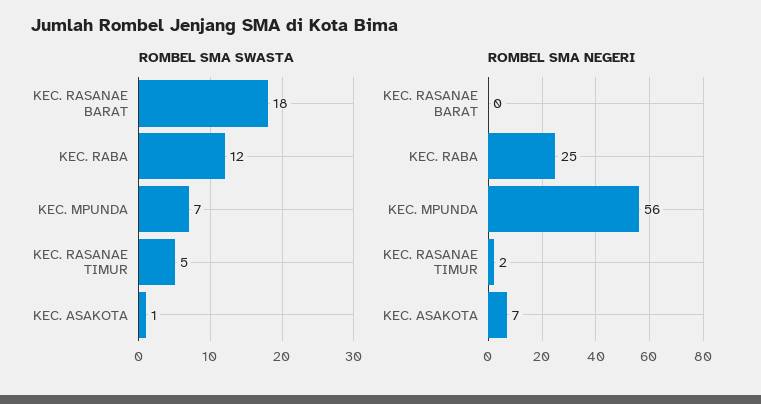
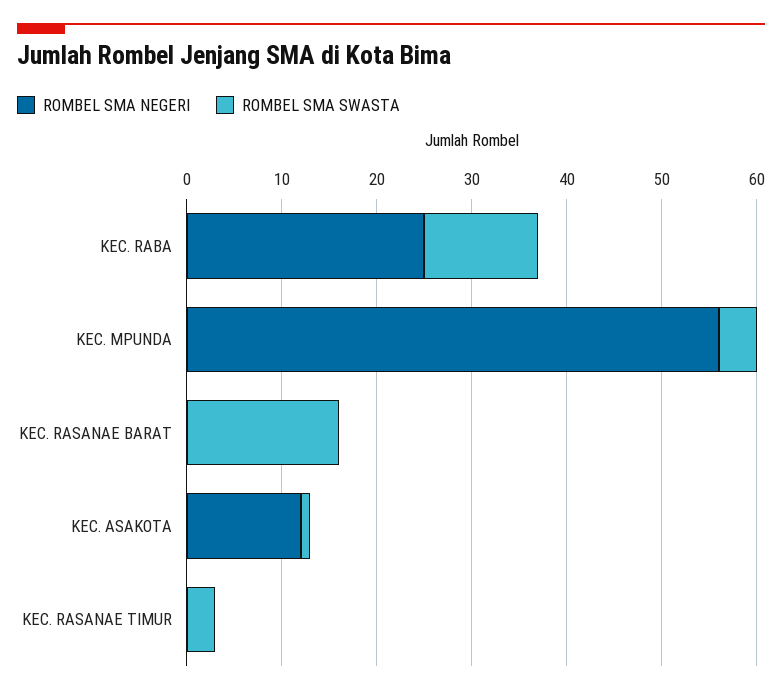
ROMBEL SMA SWASTA, KEC. RASANAE BARAT: 18 -> 16
ROMBEL SMA SWASTA, KEC. MPUNDA: 7 -> 4
ROMBEL SMA SWASTA, KEC. RASANAE TIMUR: 5 -> 3
ROMBEL SMA NEGERI, KEC. RASANAE TIMUR: 2 -> 0
ROMBEL SMA NEGERI, KEC. ASAKOTA: 7 -> 12

